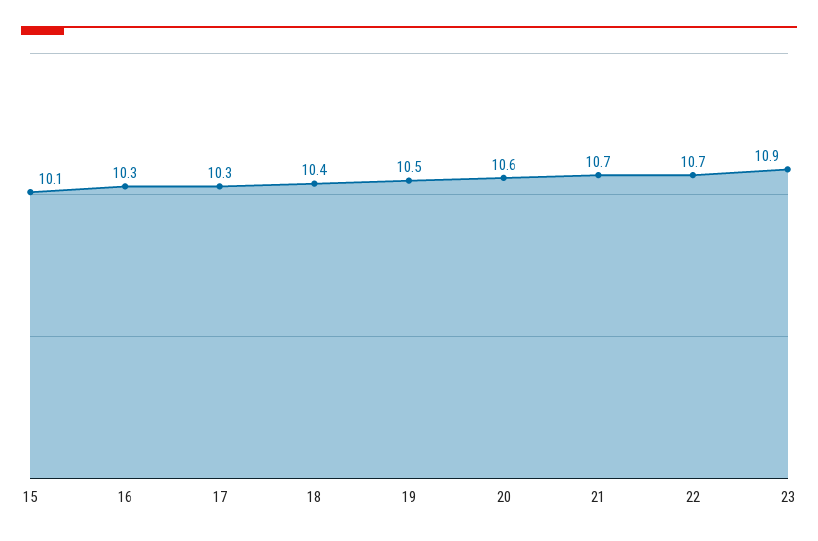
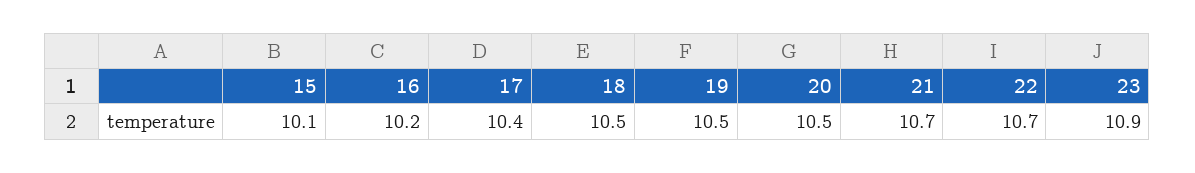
16: 10.3 -> 10.2
17: 10.3 -> 10.4
18: 10.4 -> 10.5
20: 10.6 -> 10.5

